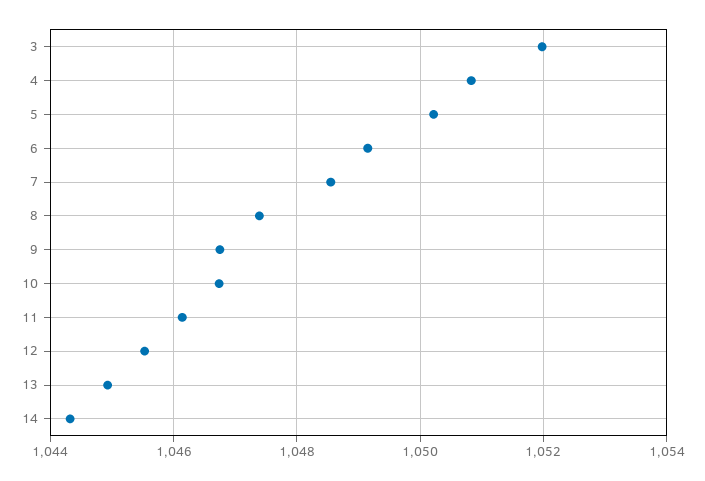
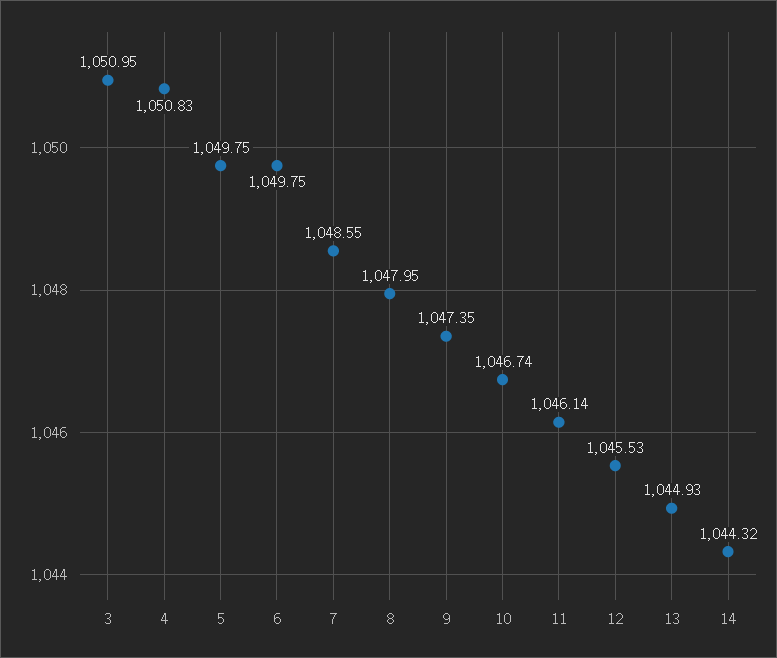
3: 1052 -> 1050.95
5: 1050.2 -> 1049.75
6: 1049.2 -> 1049.75
8: 1047.4 -> 1047.95
9: 1046.8 -> 1047.35

